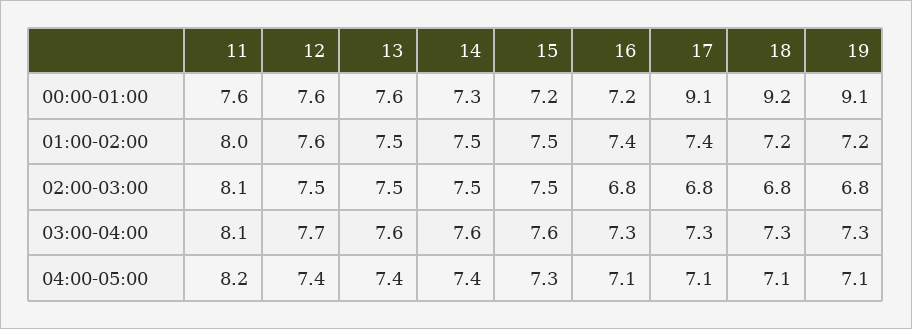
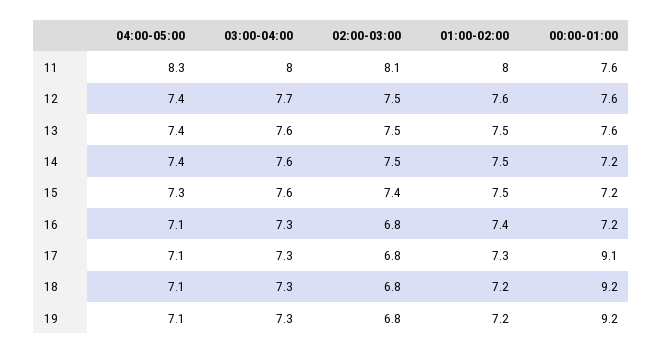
14, 00:00-01:00: 7.3 -> 7.2
19, 00:00-01:00: 9.1 -> 9.2
17, 01:00-02:00: 7.4 -> 7.3
15, 02:00-03:00: 7.5 -> 7.4
11, 03:00-04:00: 8.1 -> 8
11, 04:00-05:00: 8.2 -> 8.3

